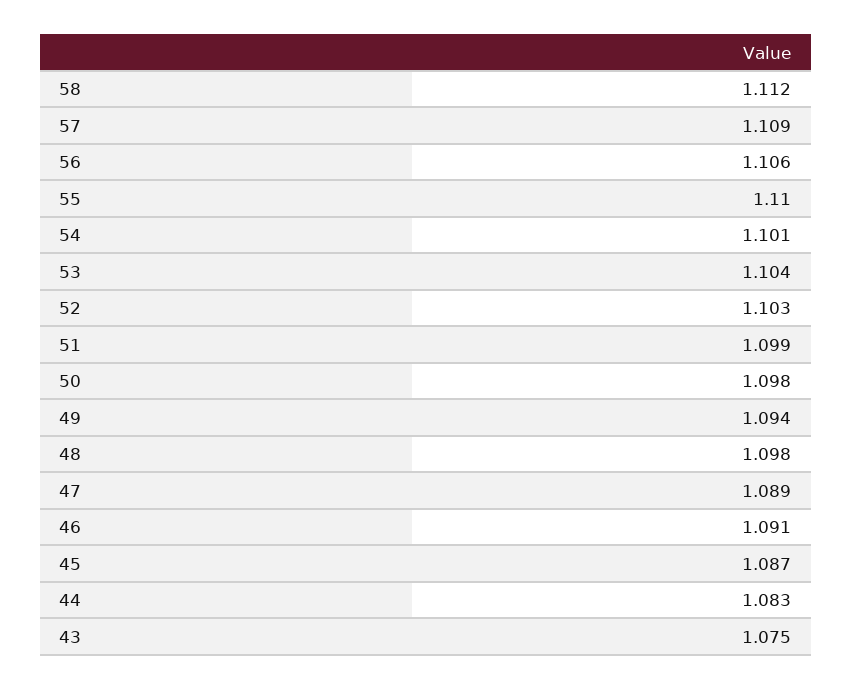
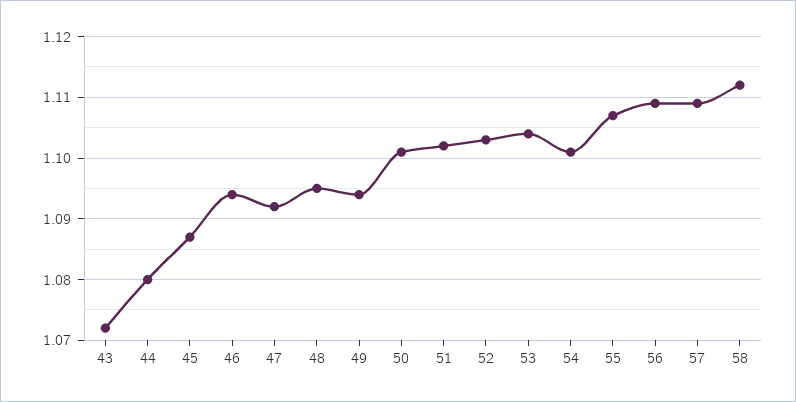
56: 1.106 -> 1.109
55: 1.11 -> 1.107
51: 1.099 -> 1.102
50: 1.098 -> 1.101
48: 1.098 -> 1.095
47: 1.089 -> 1.092
46: 1.091 -> 1.094
44: 1.083 -> 1.08
43: 1.075 -> 1.072

